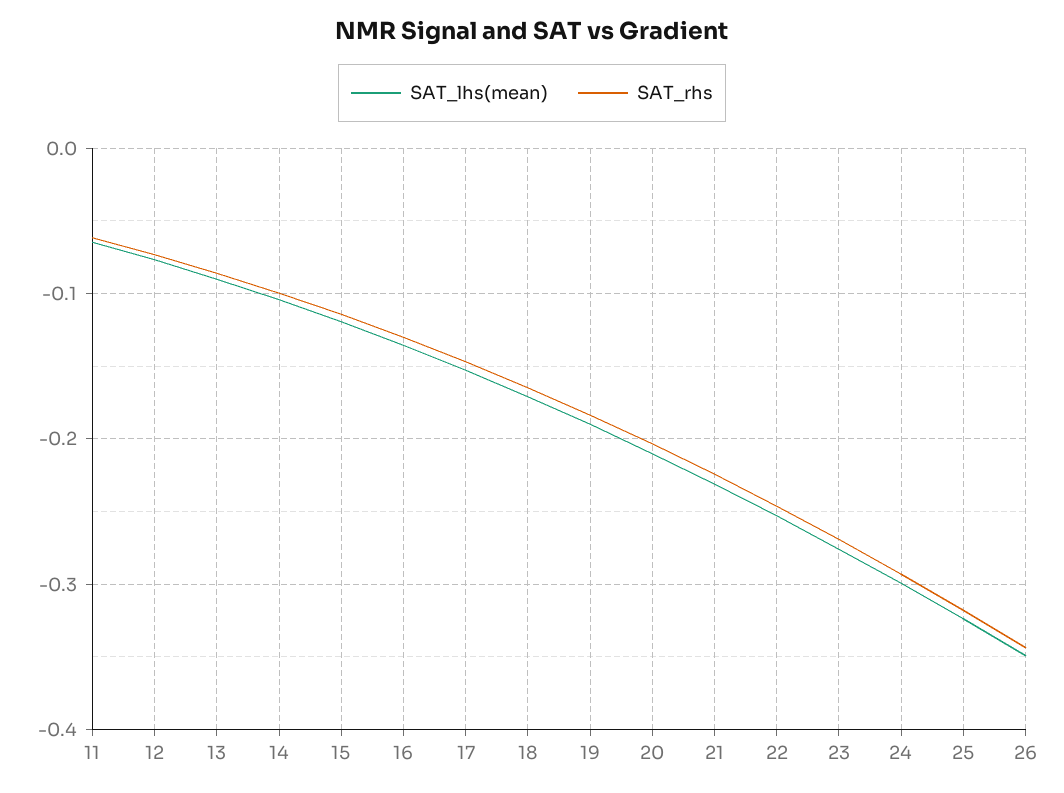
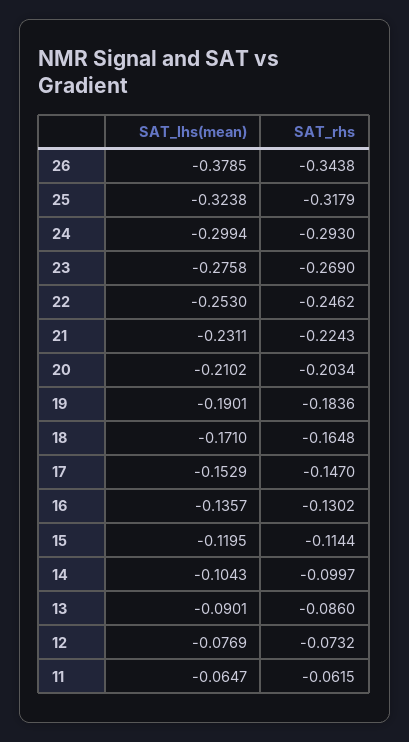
SAT_lhs(mean), 26: -0.35 -> -0.3785

